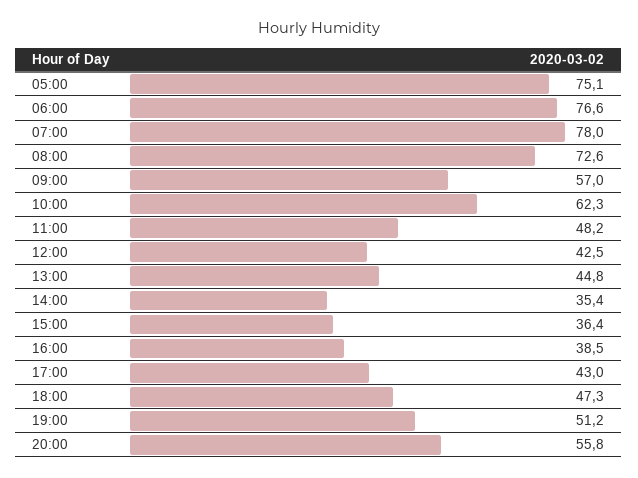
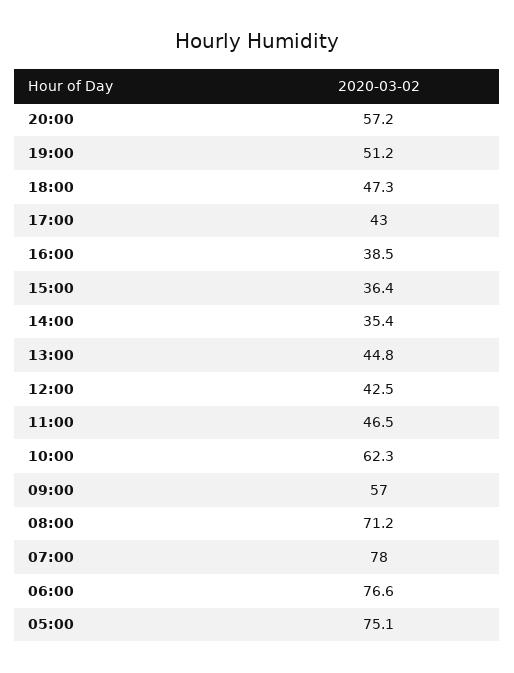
08:00: 72.6 -> 71.2
11:00: 48.2 -> 46.5
20:00: 55.8 -> 57.2

